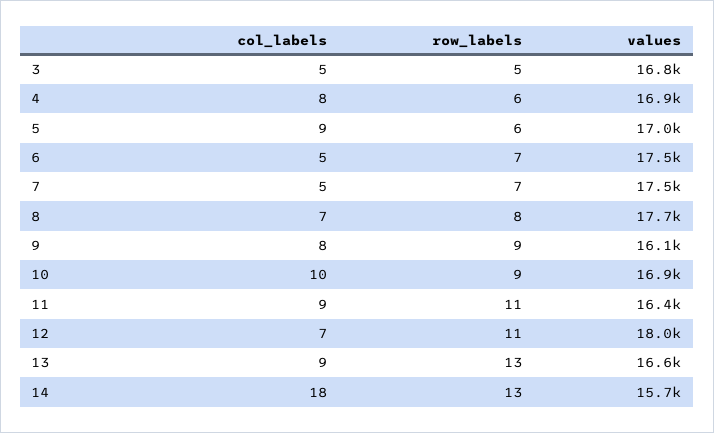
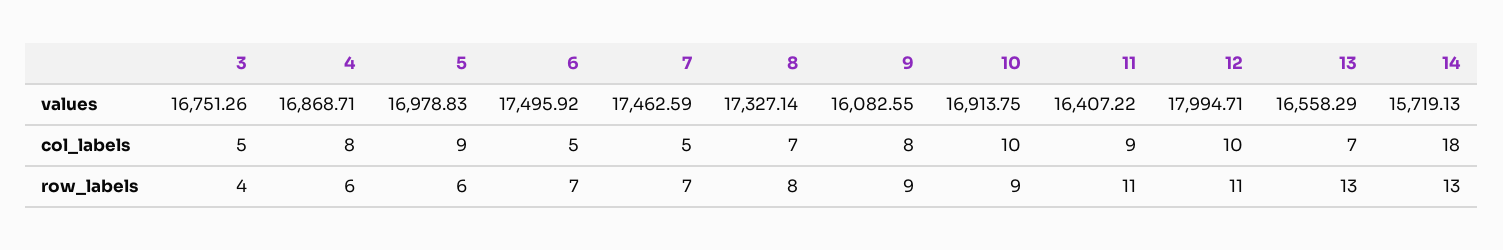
row_labels, 3: 5 -> 4
values, 8: 17700 -> 17327.14
col_labels, 12: 7 -> 10
col_labels, 13: 9 -> 7

